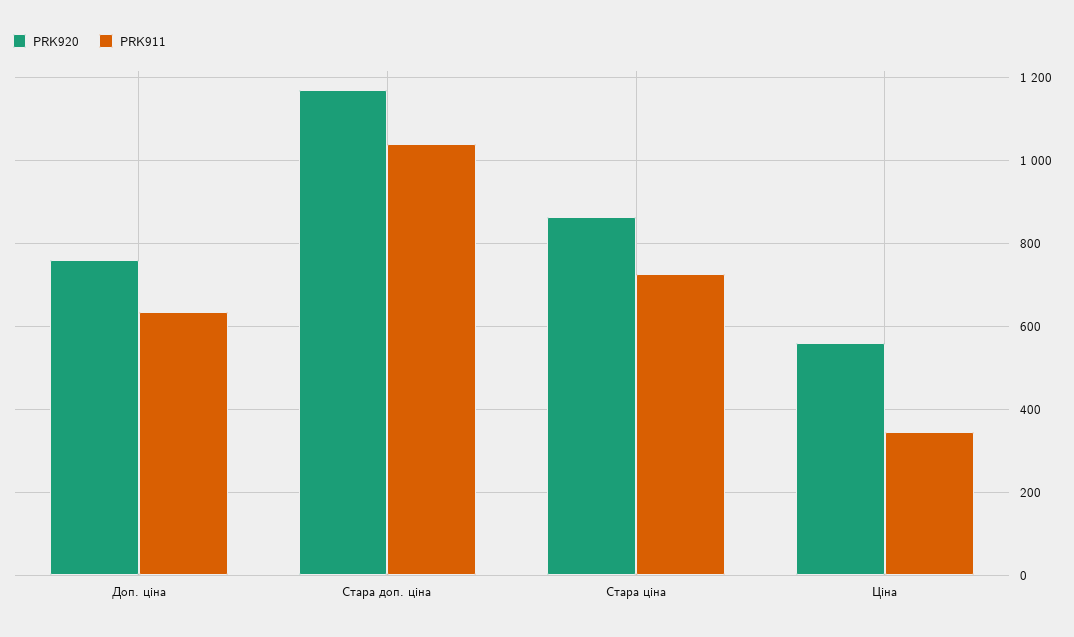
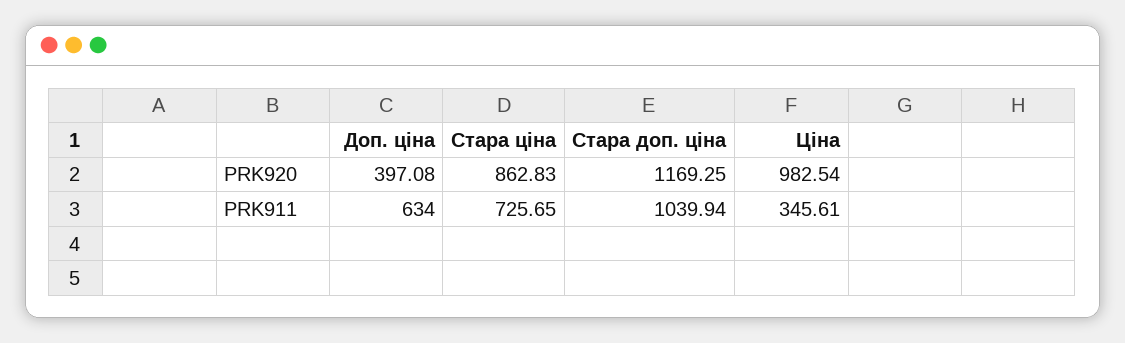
PRK920, Доп. ціна: 760 -> 397.08
PRK920, Ціна: 560 -> 982.54

